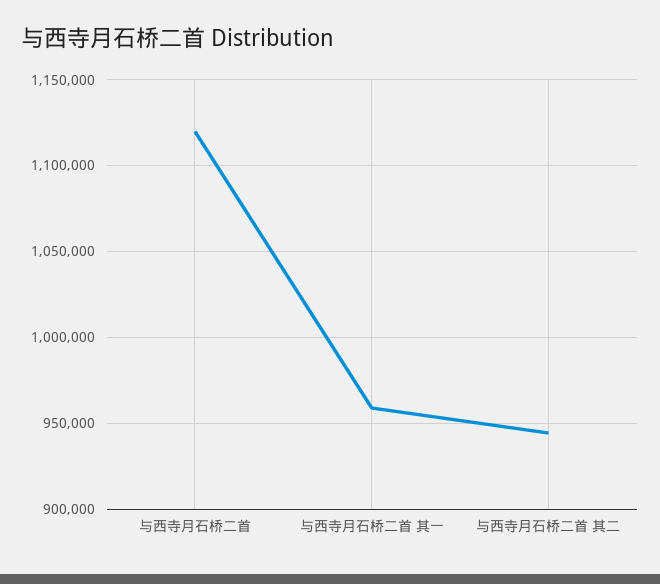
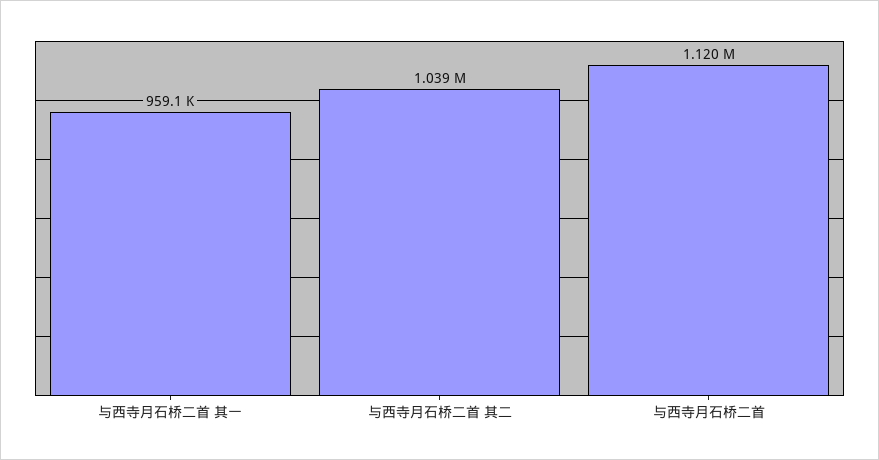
与西寺月石桥二首 其二: 945000 -> 1039000

